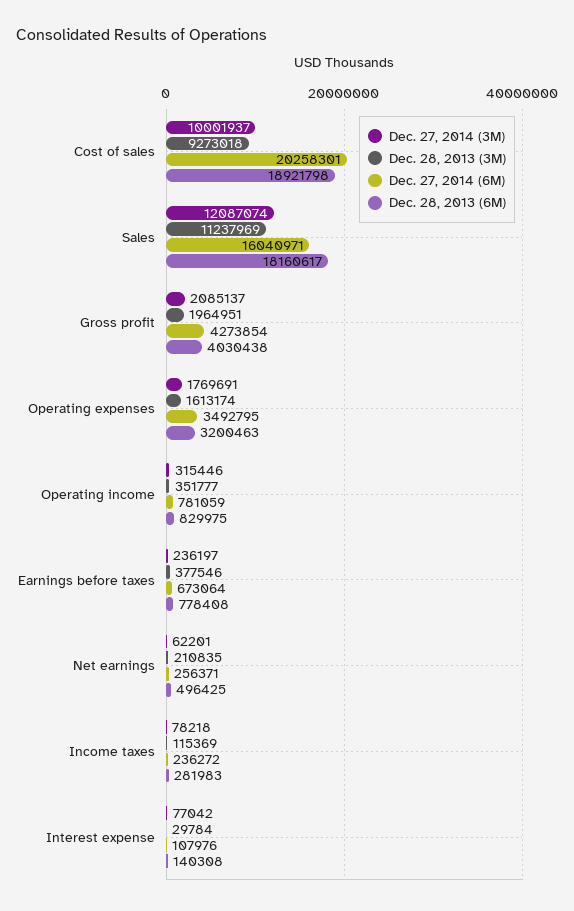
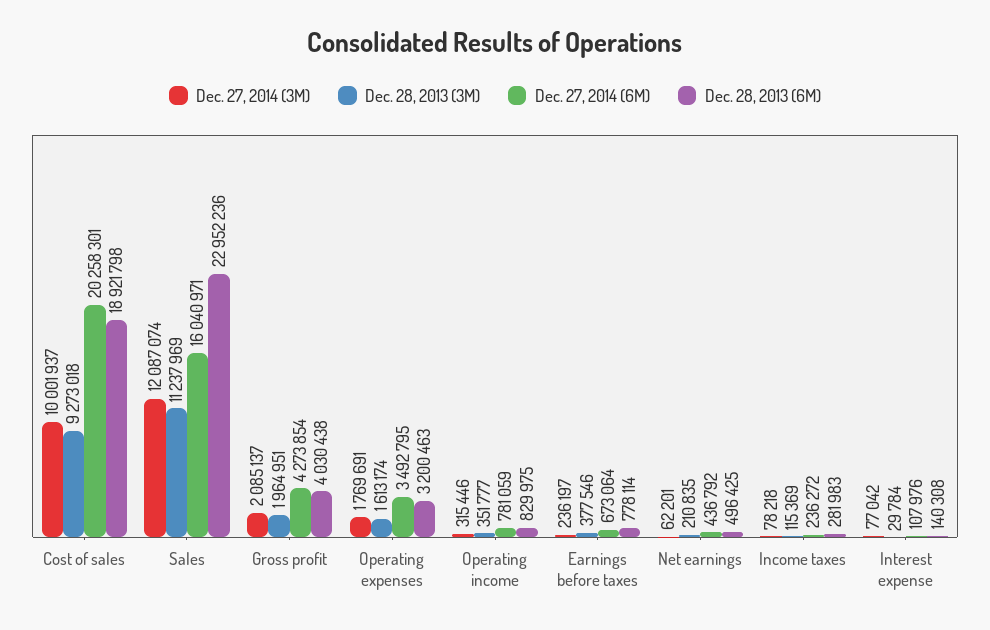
Dec. 28, 2013 (6M), Sales: 18160617 -> 22952236
Dec. 28, 2013 (6M), Earnings before taxes: 778408 -> 778114
Dec. 27, 2014 (6M), Net earnings: 256371 -> 436792

